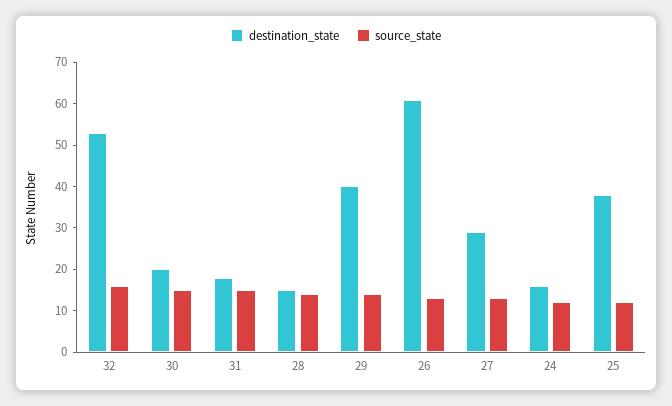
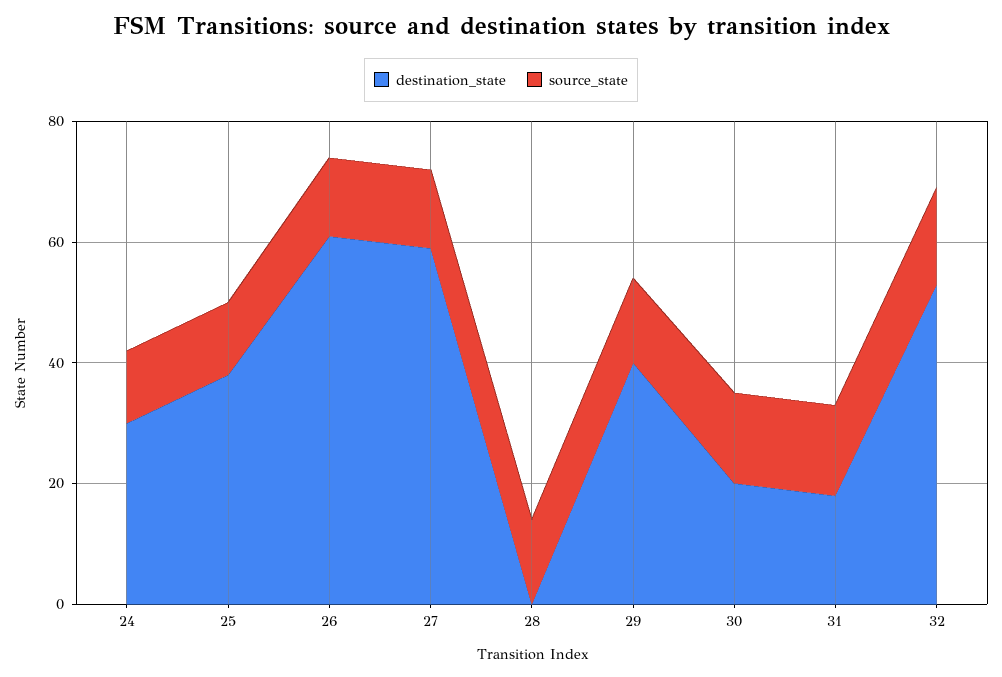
destination_state, 28: 15 -> 0
destination_state, 27: 30 -> 60
destination_state, 24: 15 -> 30

